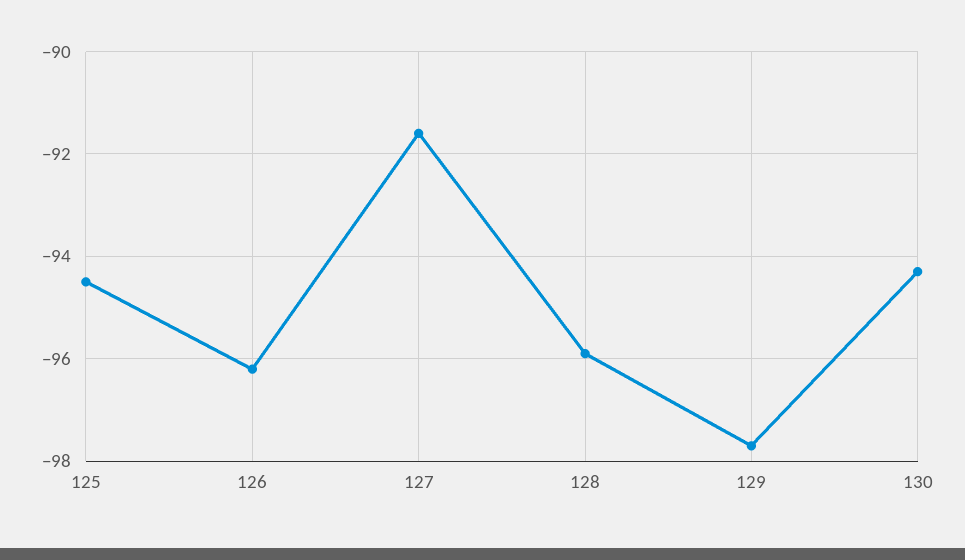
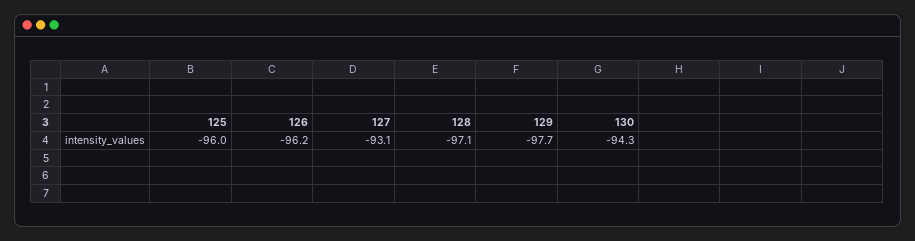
125: -94.5 -> -96
127: -91.5 -> -93.1
128: -96 -> -97.1

